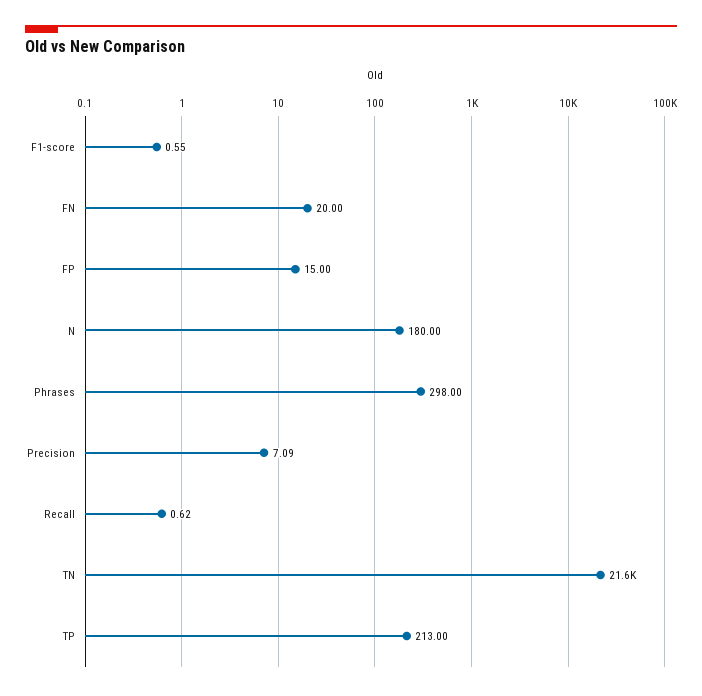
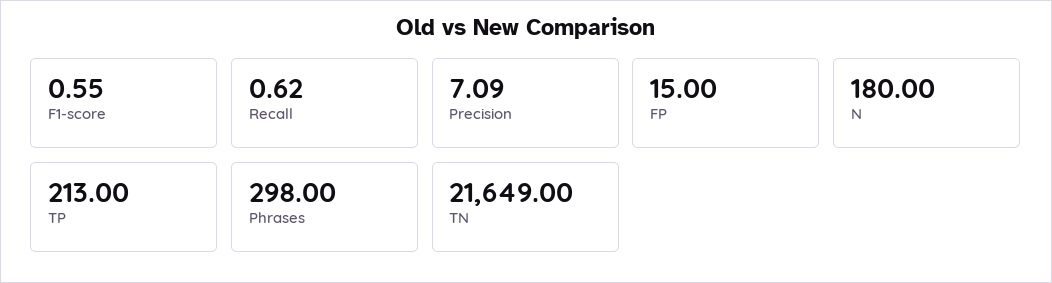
FN: 20 -> none

